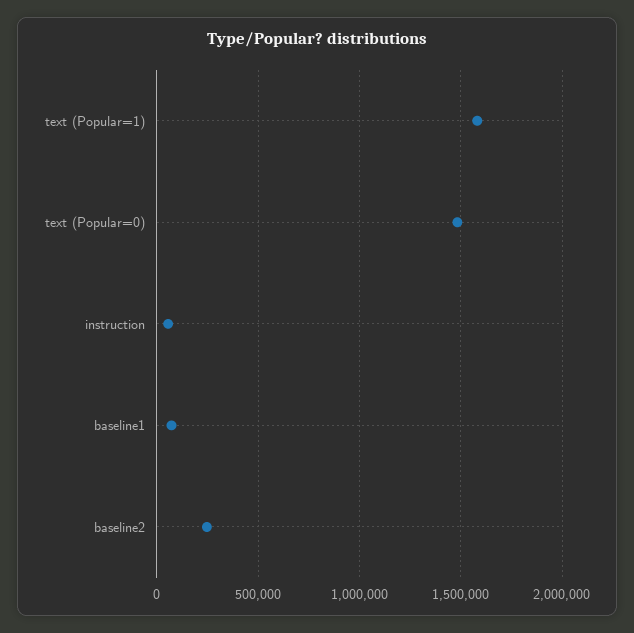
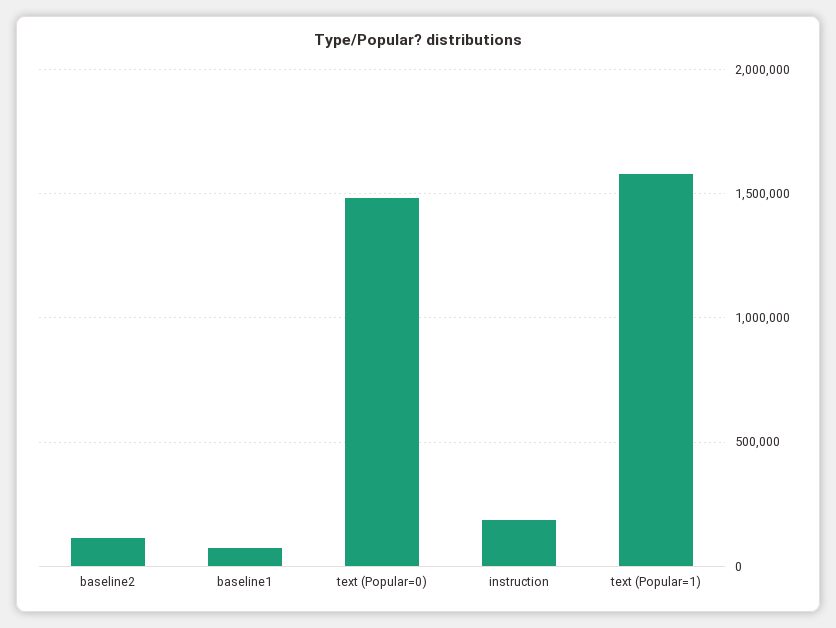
instruction: 50000 -> 200000
baseline2: 250000 -> 100000

